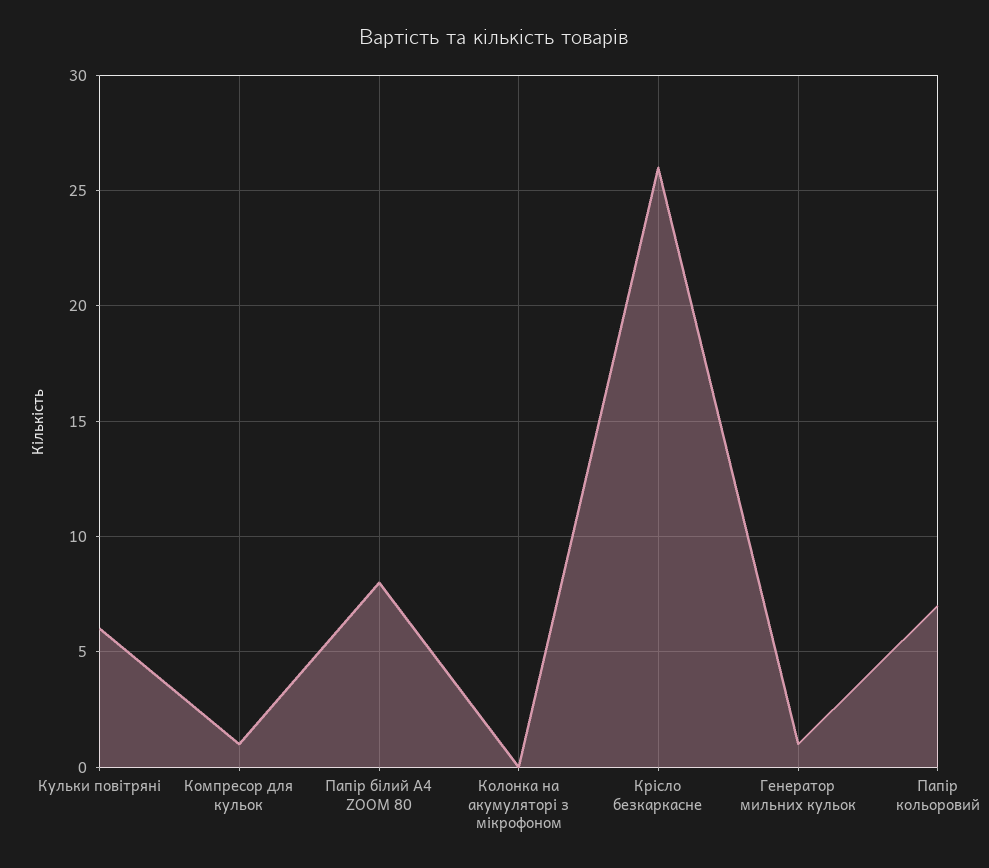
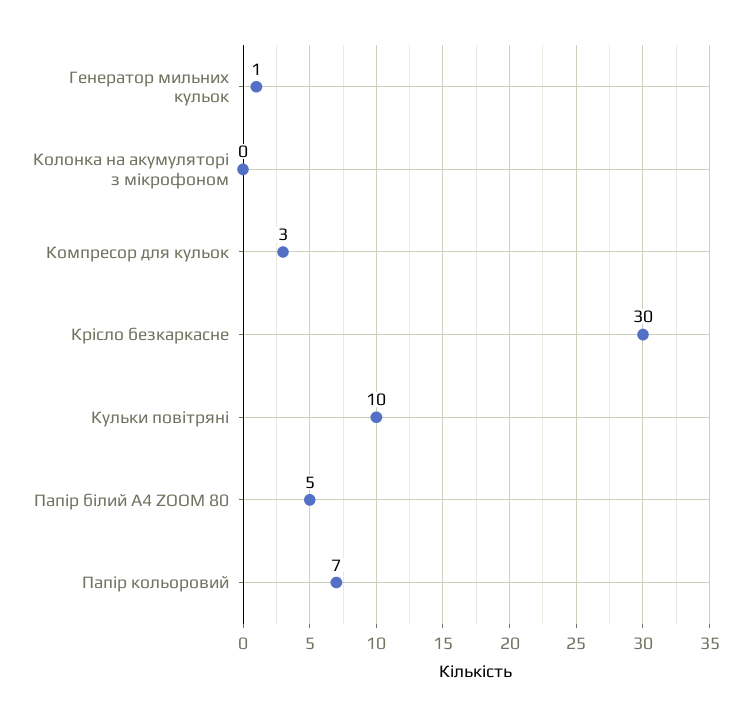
Кульки повітряні: 6 -> 10
Компресор для кульок: 1 -> 3
Папір білий А4 ZOOM 80: 8 -> 5
Крісло безкаркасне: 26 -> 30

